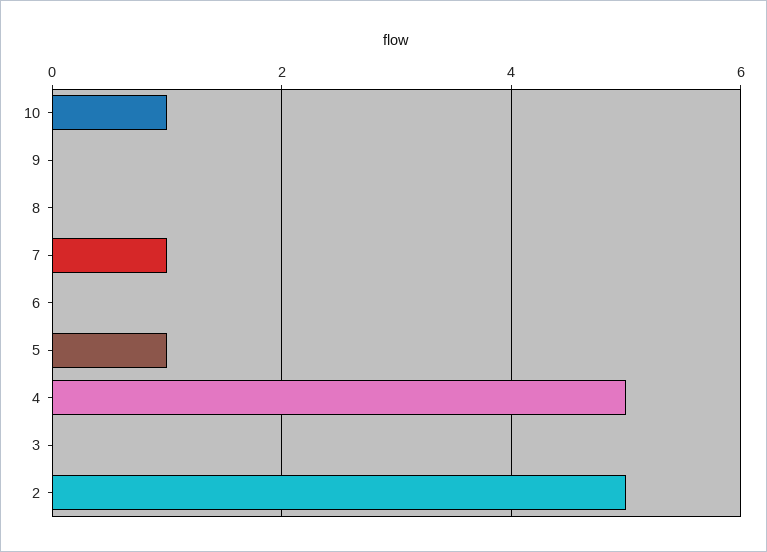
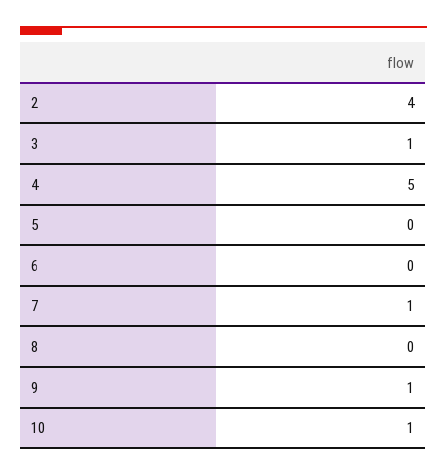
9: 0 -> 1
5: 1 -> 0
3: 0 -> 1
2: 5 -> 4

